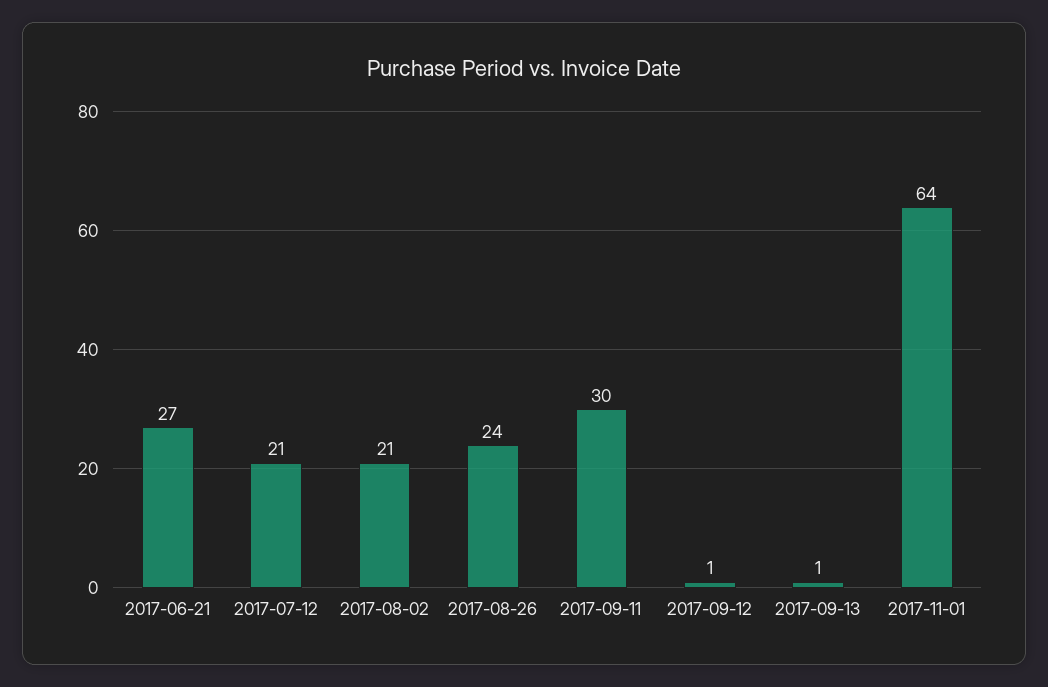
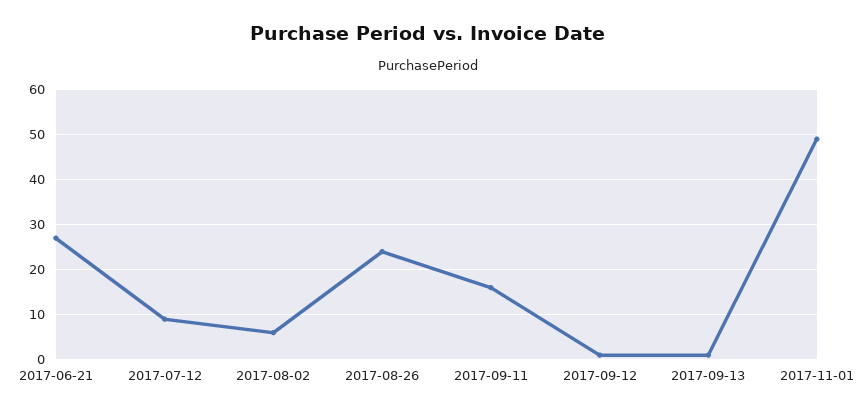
2017-07-12: 21 -> 10
2017-08-02: 21 -> 5
2017-09-11: 30 -> 15
2017-11-01: 64 -> 50

